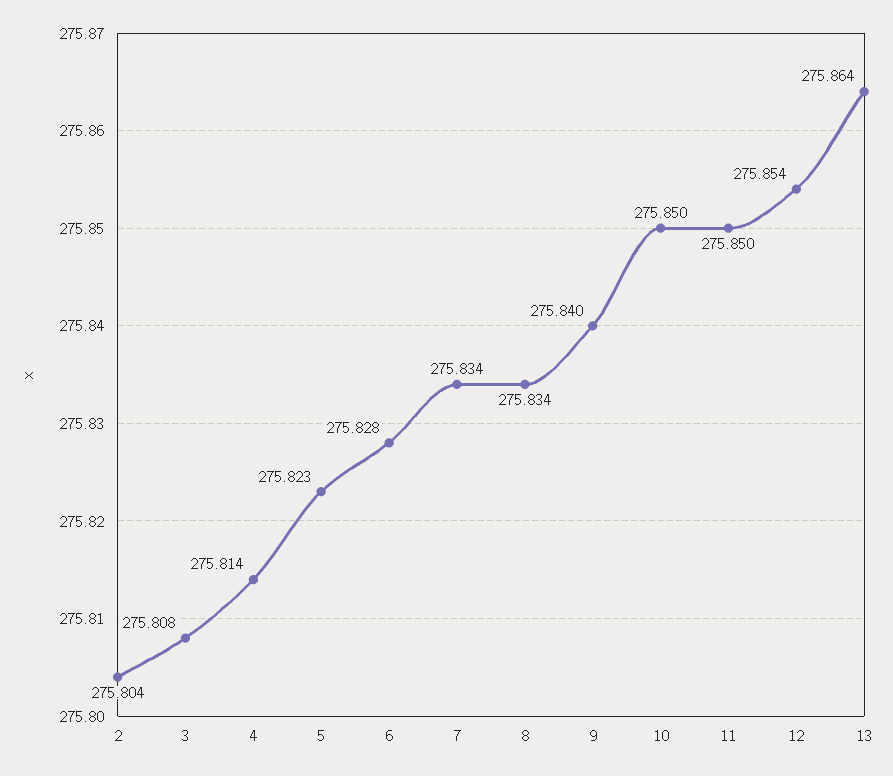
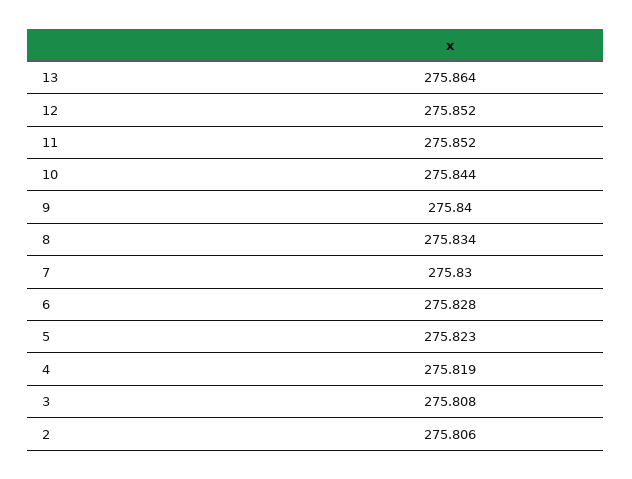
2: 275.804 -> 275.806
4: 275.814 -> 275.819
7: 275.834 -> 275.83
10: 275.85 -> 275.844
11: 275.85 -> 275.852
12: 275.854 -> 275.852

